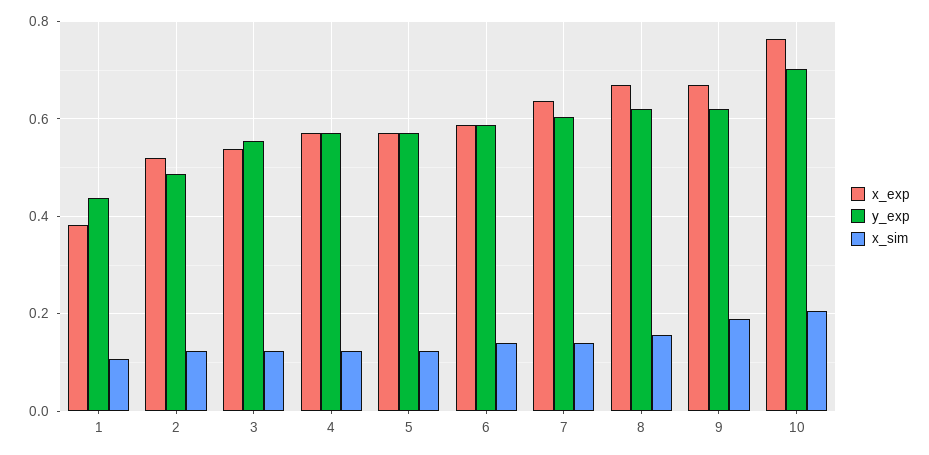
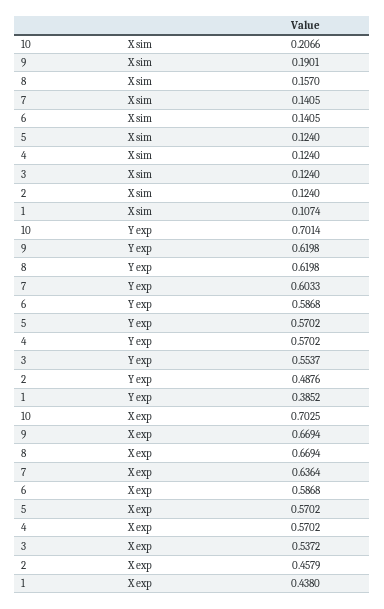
x_exp, 1: 0.38 -> 0.438
y_exp, 1: 0.44 -> 0.3852
x_exp, 2: 0.52 -> 0.4579
x_exp, 10: 0.76 -> 0.7025

